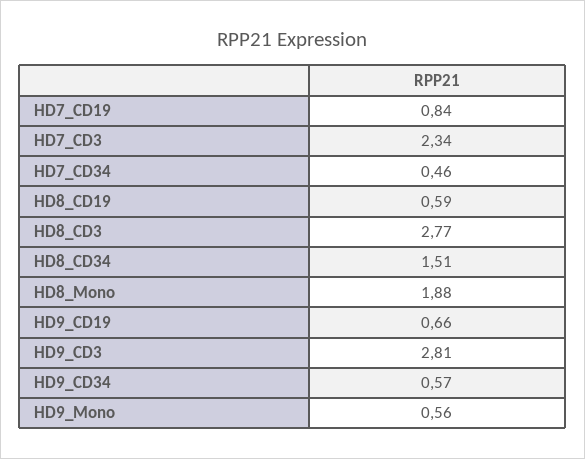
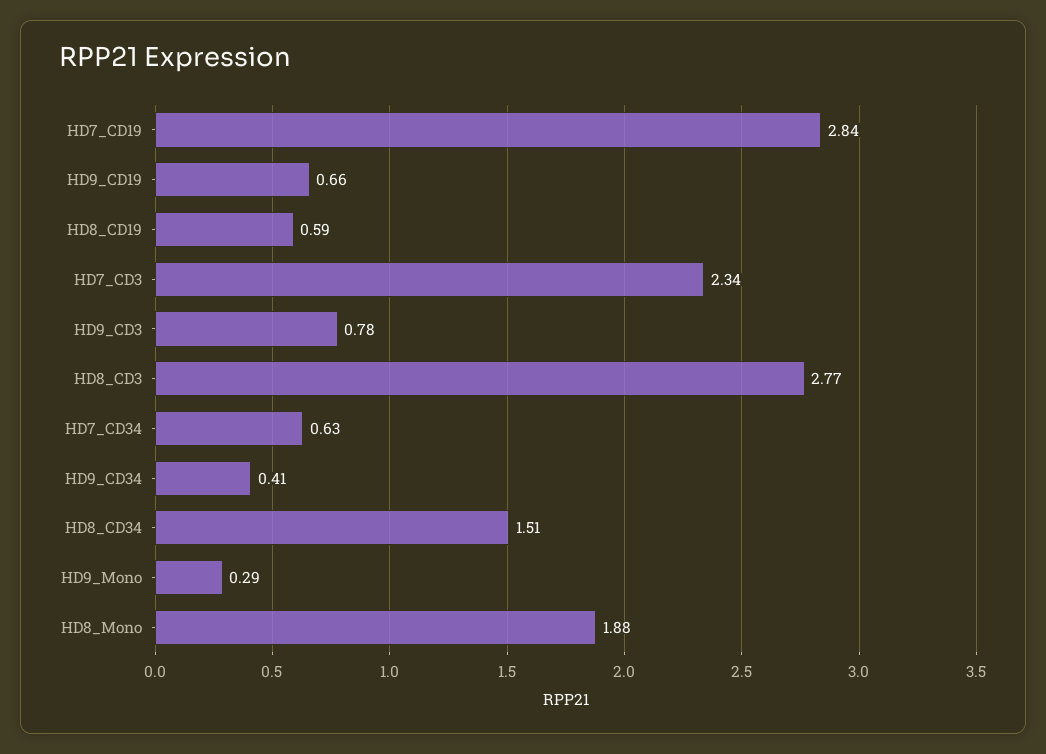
HD7_CD19: 0.84 -> 2.84
HD7_CD34: 0.46 -> 0.63
HD9_CD3: 2.81 -> 0.78
HD9_CD34: 0.57 -> 0.41
HD9_Mono: 0.56 -> 0.29

